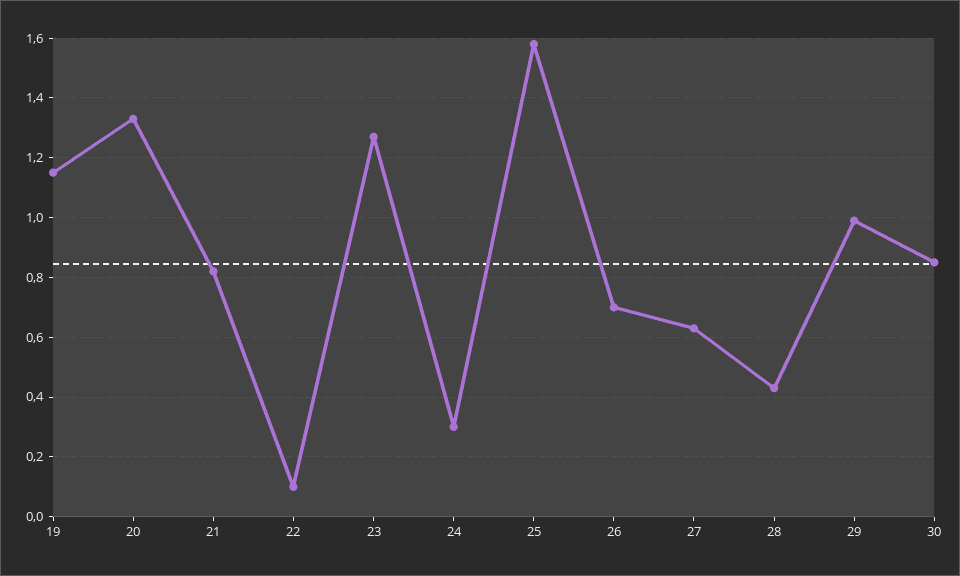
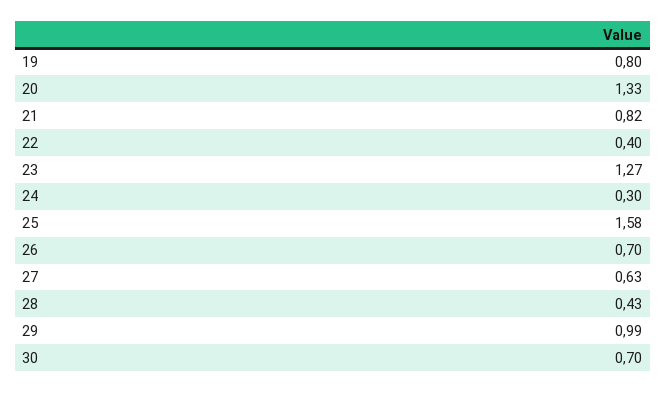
19: 1.15 -> 0.8
22: 0.1 -> 0.4
30: 0.85 -> 0.7

